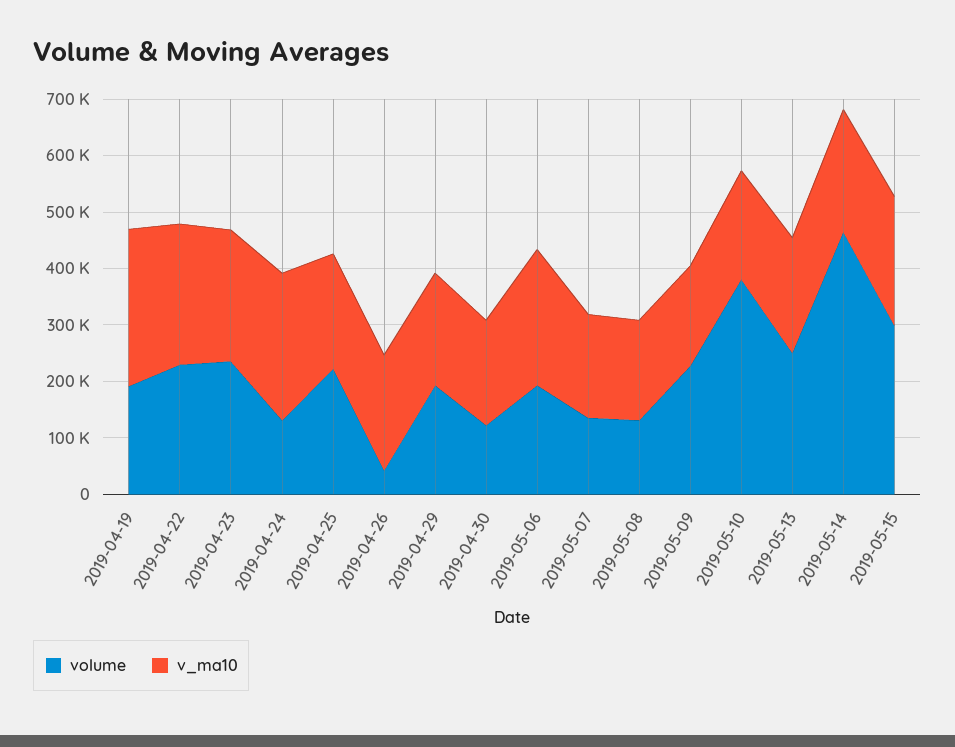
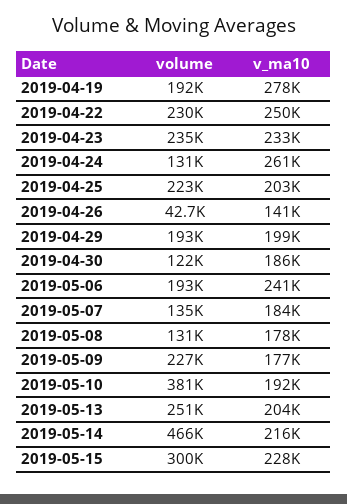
v_ma10, 2019-04-26: 200000 -> 141000

